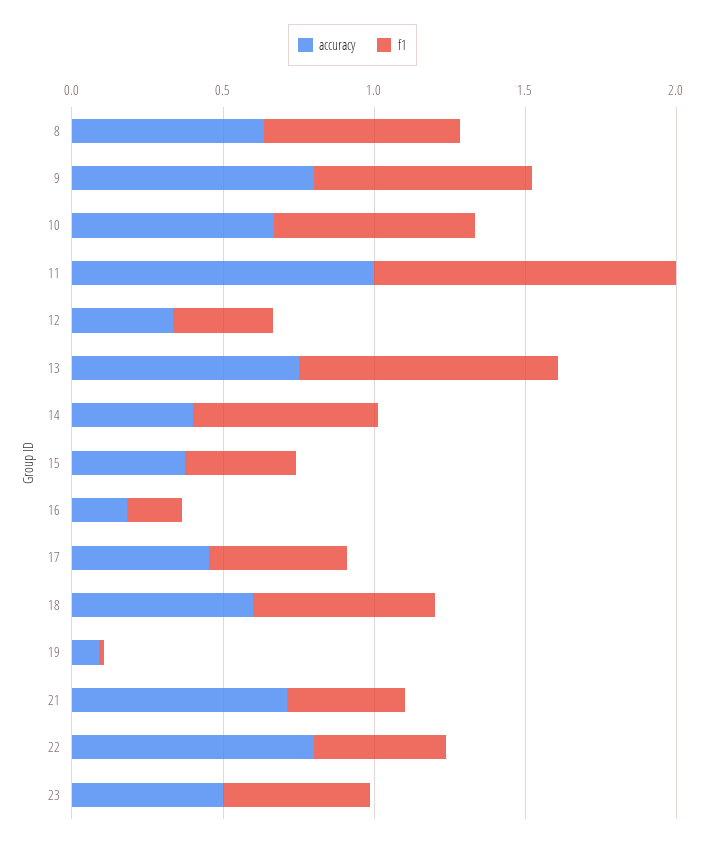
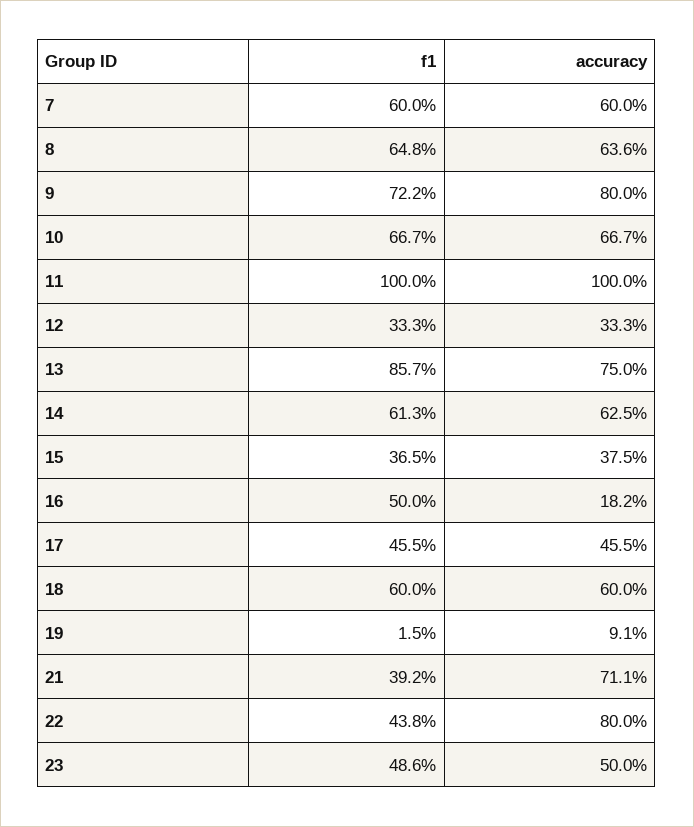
accuracy, 14: 0.4 -> 0.625
f1, 16: 0.2 -> 0.5
f1, 7: none -> 0.6
accuracy, 7: none -> 0.6

